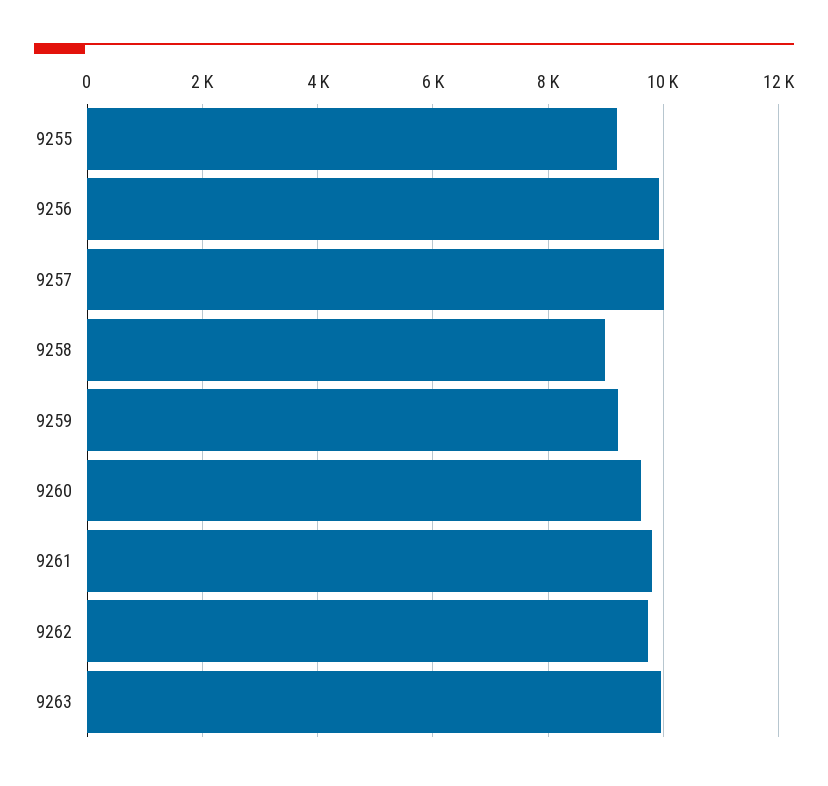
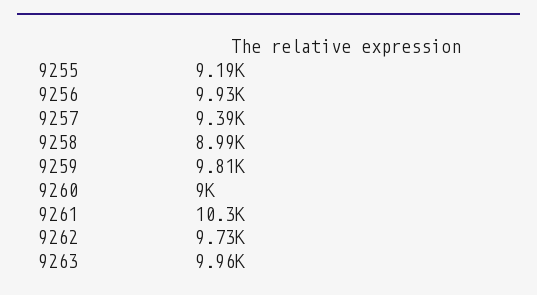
9257: 10000 -> 9390
9259: 9200 -> 9810
9260: 9600 -> 9000
9261: 9800 -> 10300

